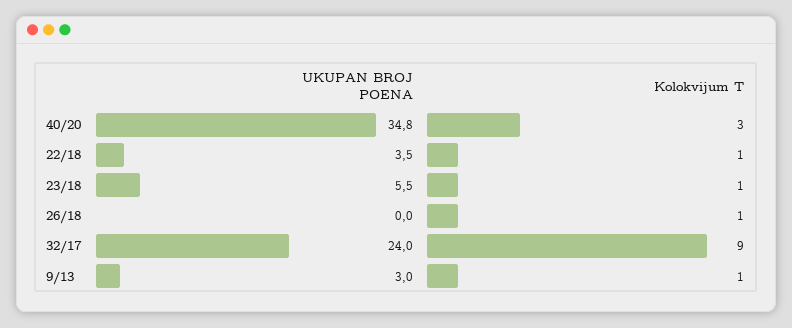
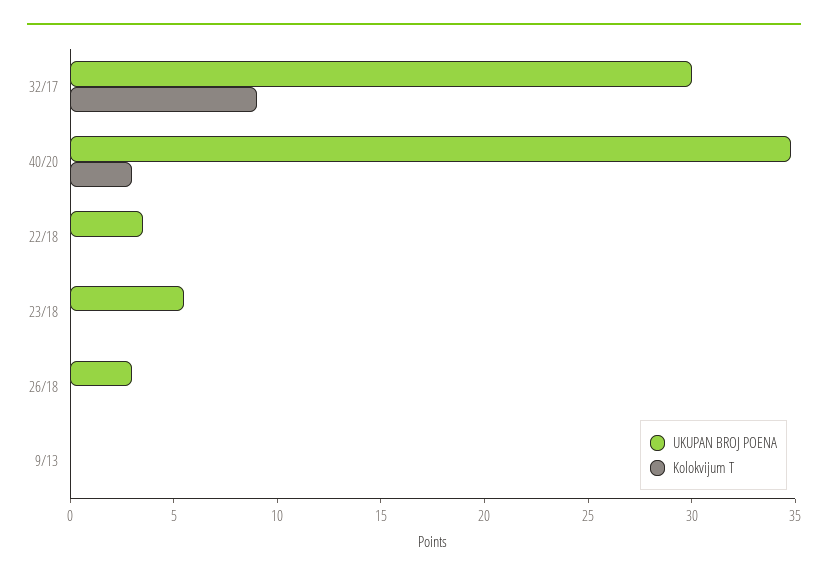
Kolokvijum T, 22/18: 1 -> 0
Kolokvijum T, 23/18: 1 -> 0
UKUPAN BROJ POENA, 26/18: 0 -> 3
Kolokvijum T, 26/18: 1 -> 0
UKUPAN BROJ POENA, 32/17: 24 -> 30
UKUPAN BROJ POENA, 9/13: 3 -> 0
Kolokvijum T, 9/13: 1 -> 0

